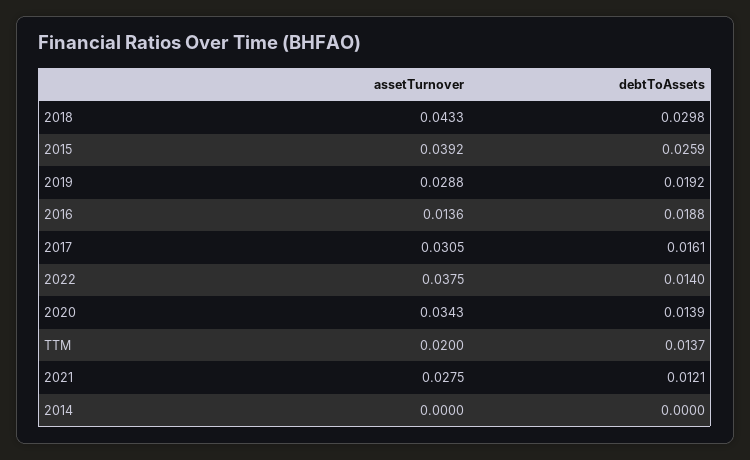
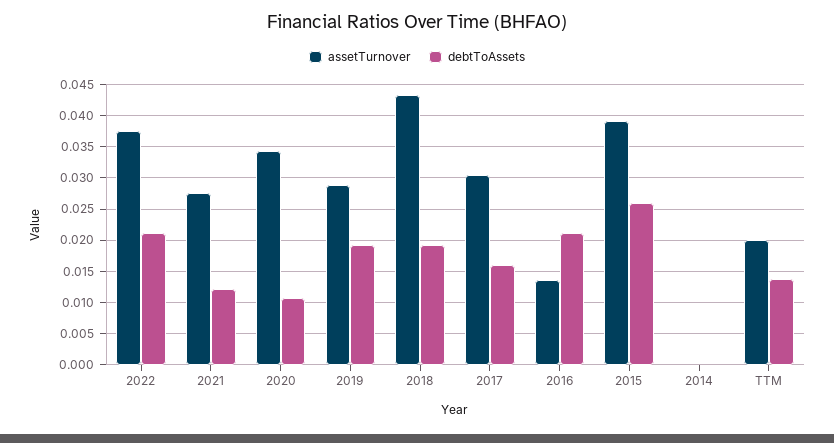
debtToAssets, 2018: 0.0298 -> 0.019
debtToAssets, 2016: 0.0188 -> 0.021
debtToAssets, 2022: 0.014 -> 0.021
debtToAssets, 2020: 0.0139 -> 0.011

